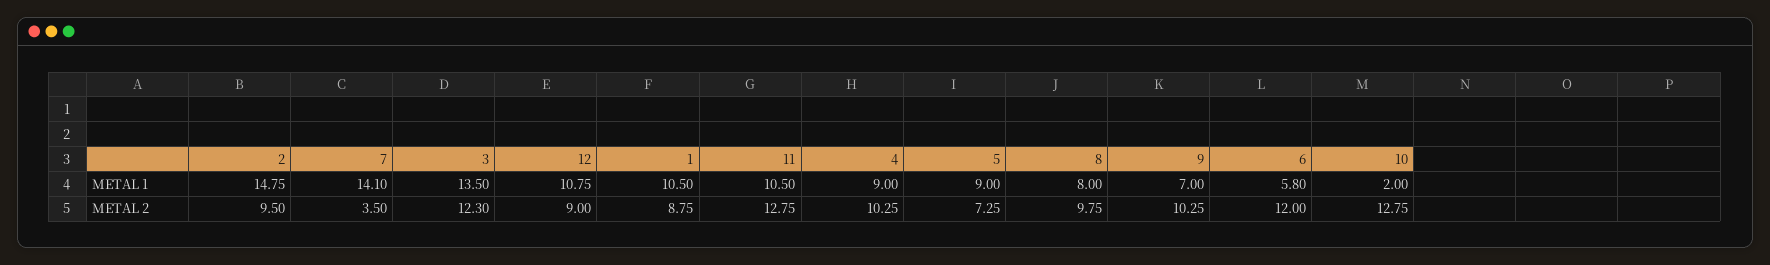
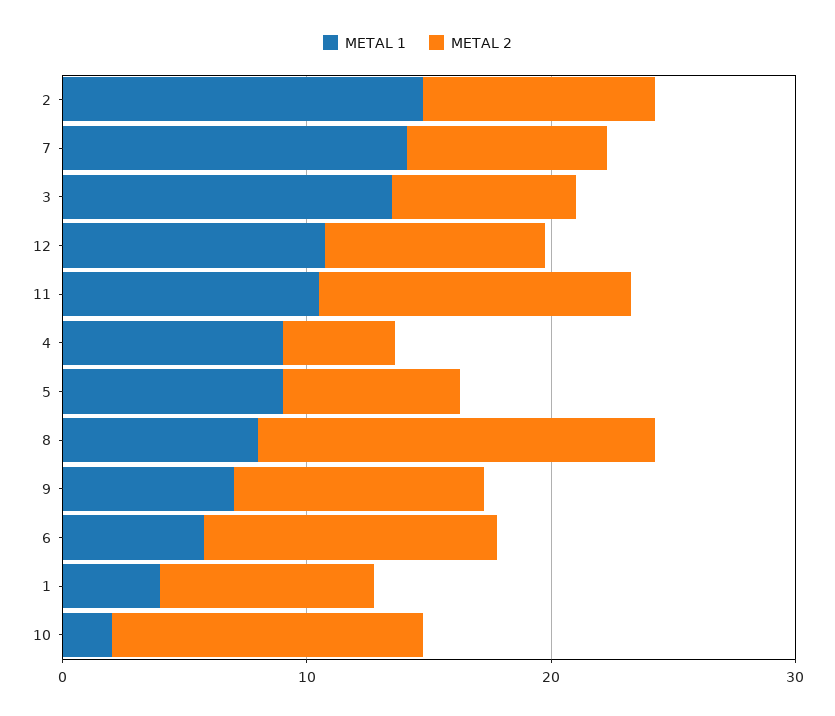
METAL 1, 1: 10.5 -> 4
METAL 2, 7: 3.5 -> 8
METAL 2, 3: 12.3 -> 8
METAL 2, 4: 10.25 -> 4
METAL 2, 8: 9.75 -> 16

